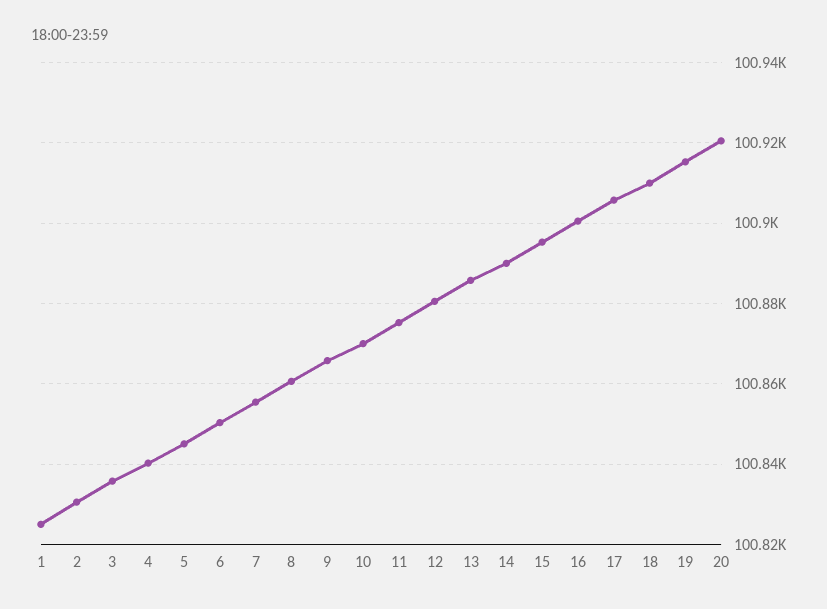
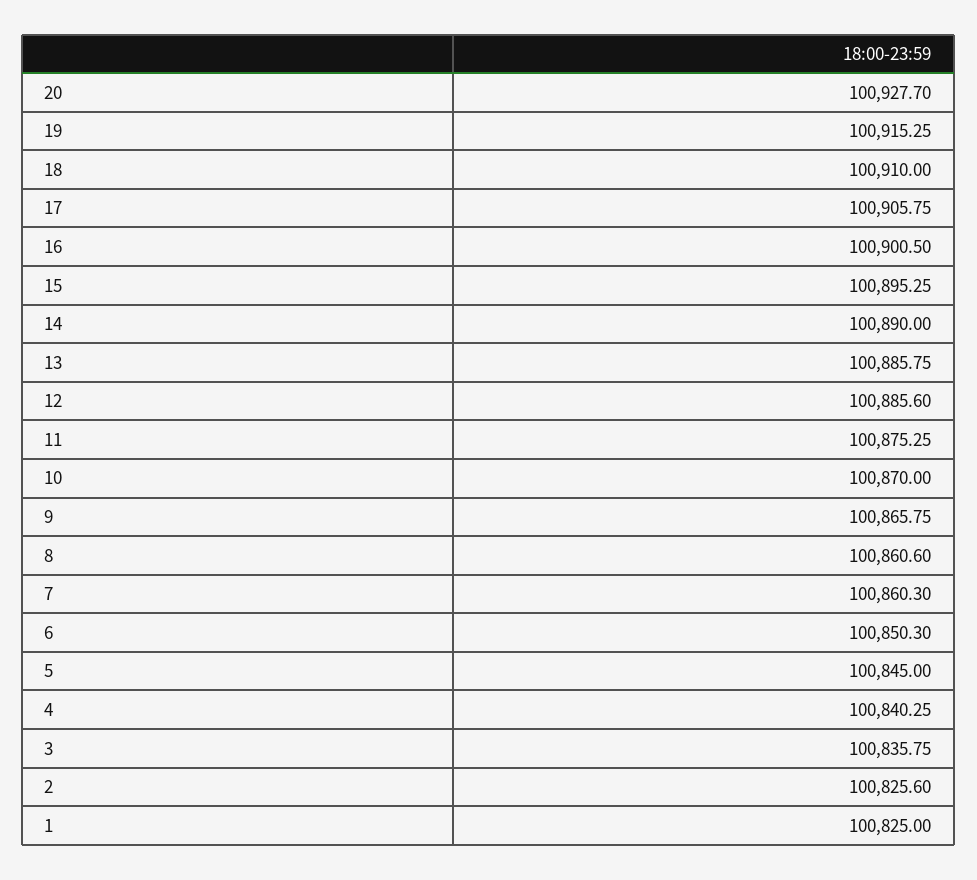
2: 100830 -> 100825.6
7: 100856 -> 100860.3
12: 100880 -> 100885.6
20: 100920 -> 100927.7

